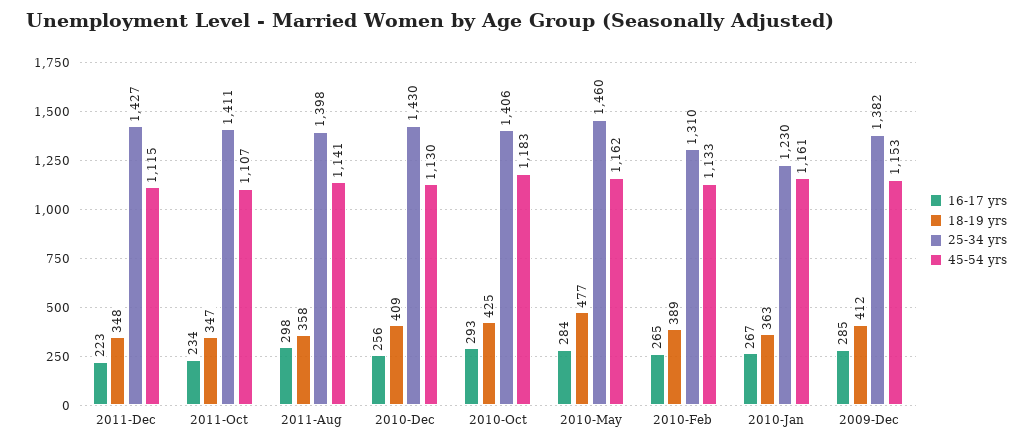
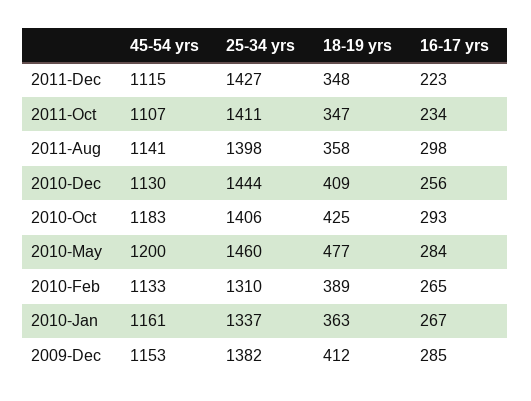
25-34 yrs, 2010-Dec: 1430 -> 1444
45-54 yrs, 2010-May: 1162 -> 1200
25-34 yrs, 2010-Jan: 1230 -> 1337

